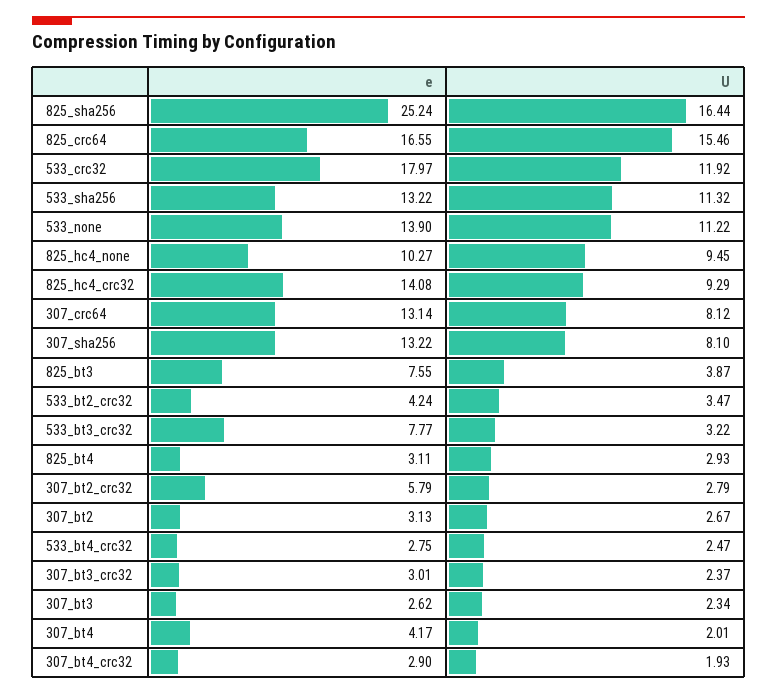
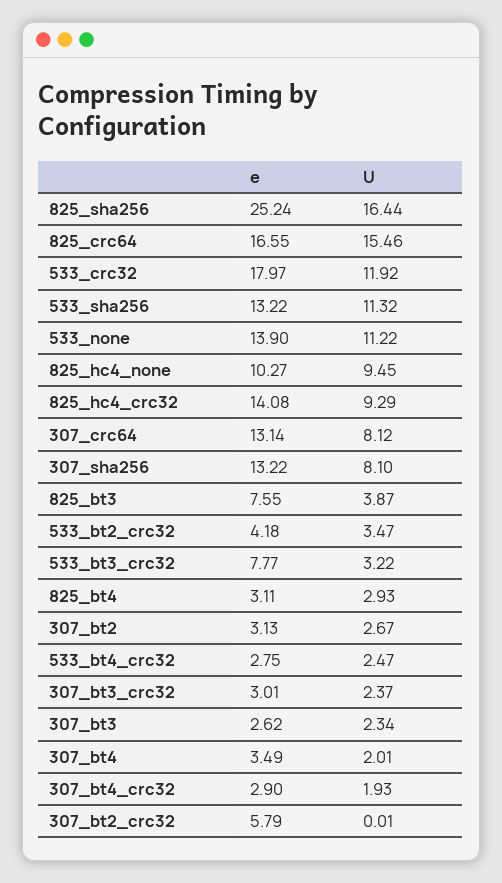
e, 533_bt2_crc32: 4.24 -> 4.18
U, 307_bt2_crc32: 2.79 -> 0.01
e, 307_bt4: 4.17 -> 3.49

